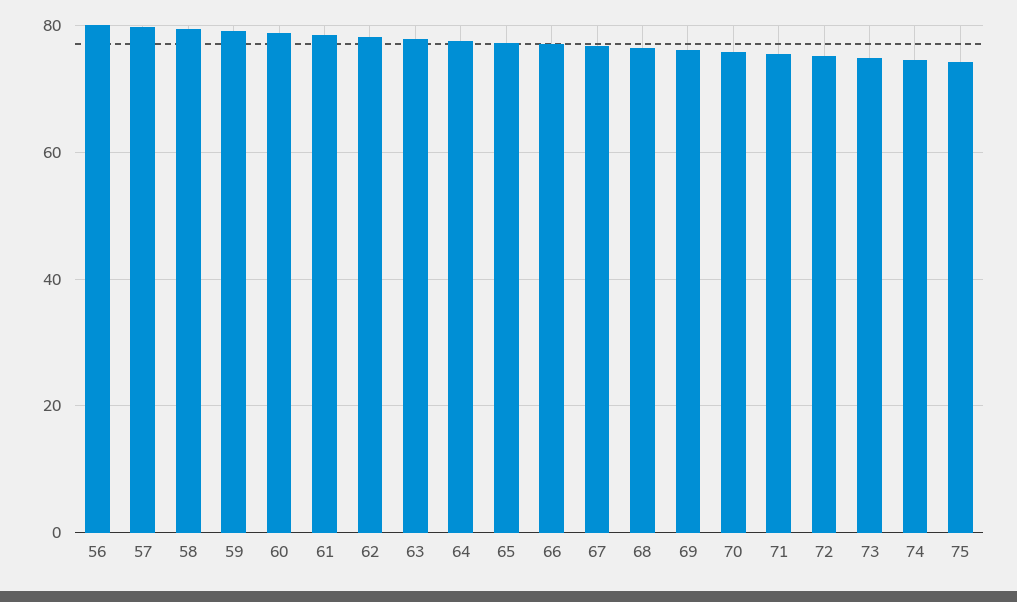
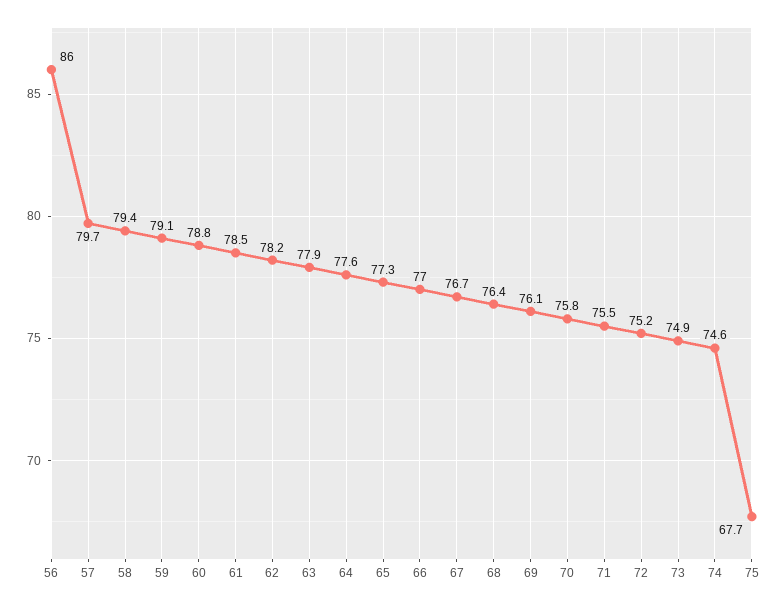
56: 80 -> 86
75: 74 -> 67.7

